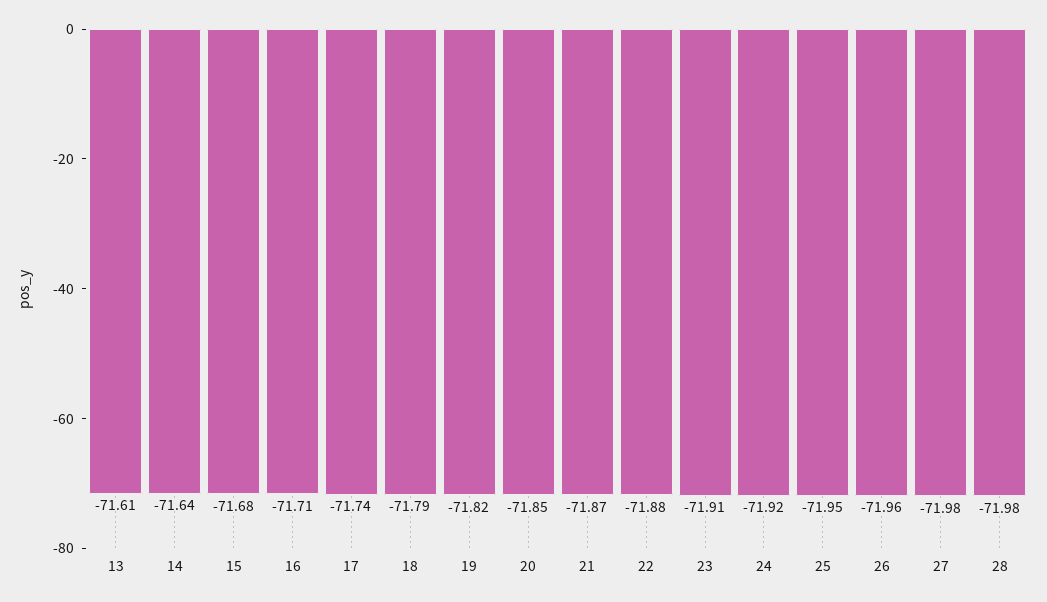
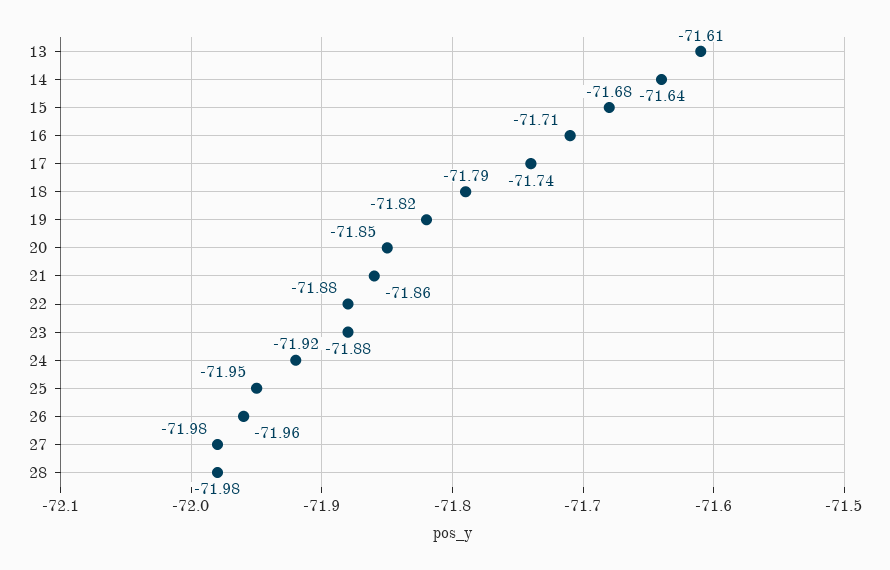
21: -71.87 -> -71.86
23: -71.91 -> -71.88

